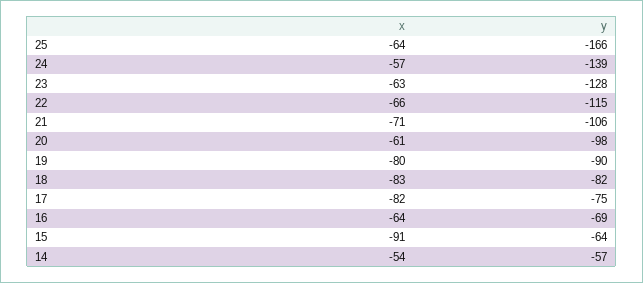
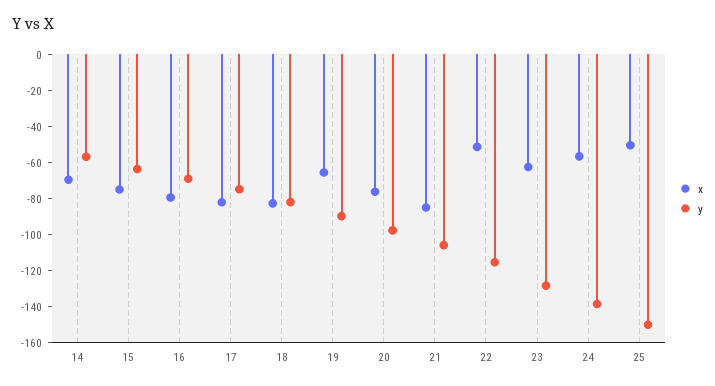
x, 25: -64 -> -50
y, 25: -166 -> -150
x, 22: -66 -> -50
x, 21: -71 -> -85
x, 20: -61 -> -75
x, 19: -80 -> -65
x, 16: -64 -> -80
x, 15: -91 -> -75
x, 14: -54 -> -70

